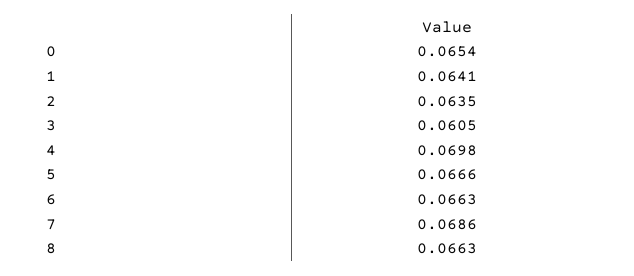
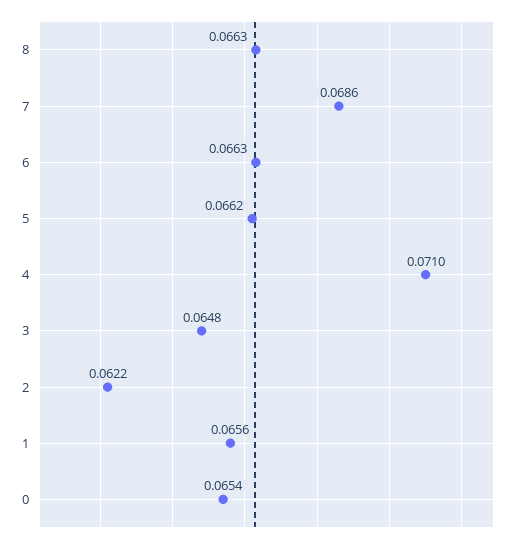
1: 0.0641 -> 0.0656
2: 0.0635 -> 0.0622
3: 0.0605 -> 0.0648
4: 0.0698 -> 0.071
5: 0.0666 -> 0.0662

